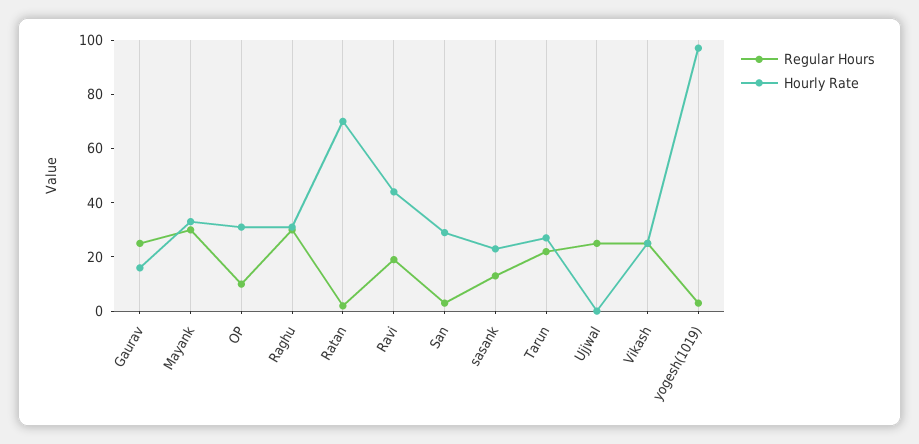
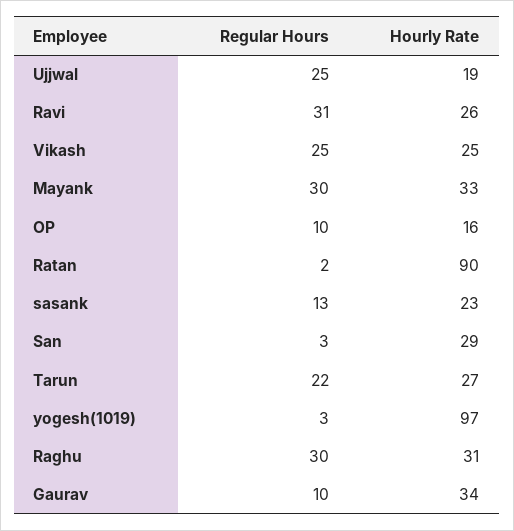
Regular Hours, Gaurav: 25 -> 10
Hourly Rate, Gaurav: 15 -> 34
Hourly Rate, OP: 30 -> 16
Hourly Rate, Ratan: 70 -> 90
Regular Hours, Ravi: 20 -> 31
Hourly Rate, Ravi: 45 -> 26
Hourly Rate, Ujjwal: 0 -> 19

